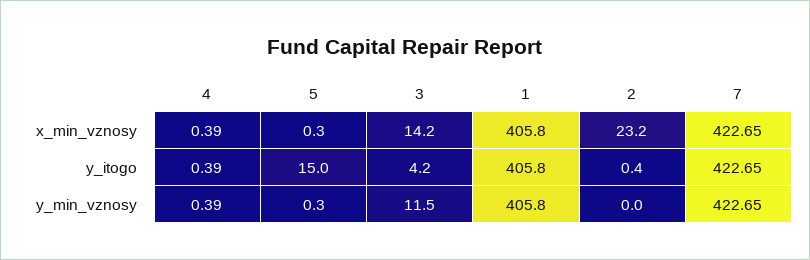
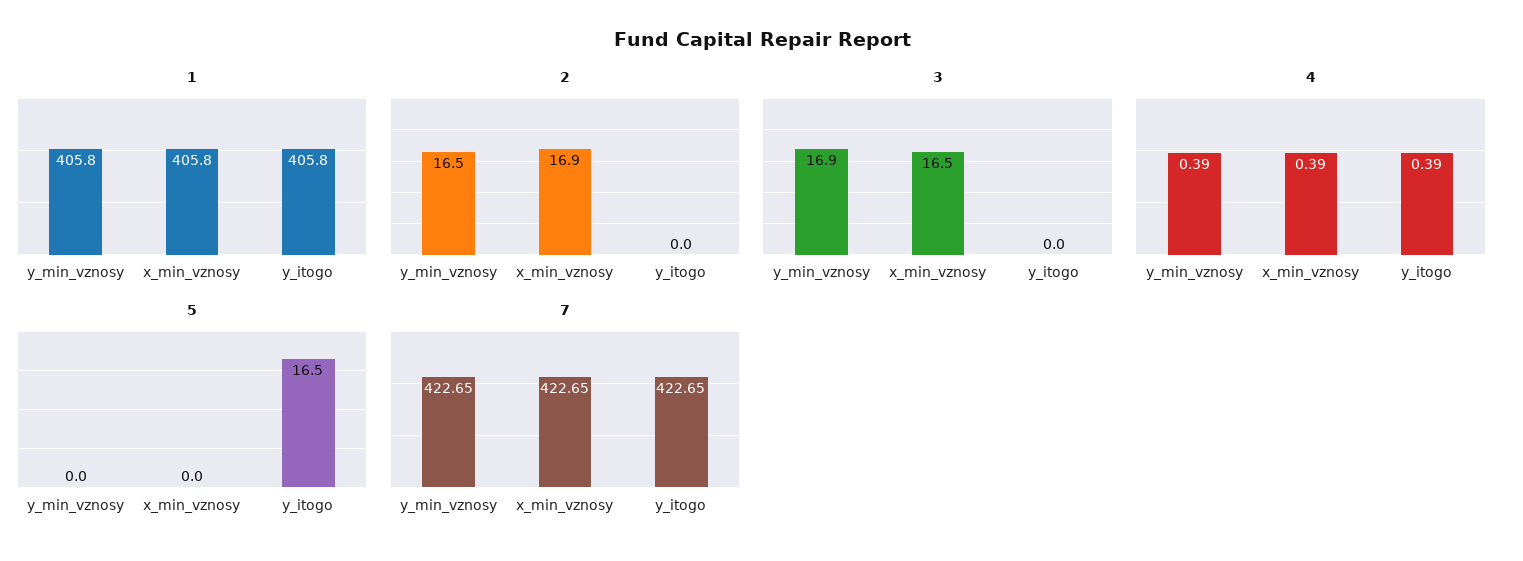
5, x_min_vznosy: 0.3 -> 0
3, x_min_vznosy: 14.2 -> 16.5
2, x_min_vznosy: 23.2 -> 16.9
5, y_itogo: 15 -> 16.5
3, y_itogo: 4.2 -> 0
2, y_itogo: 0.4 -> 0
5, y_min_vznosy: 0.3 -> 0
3, y_min_vznosy: 11.5 -> 16.9
2, y_min_vznosy: 0 -> 16.5

